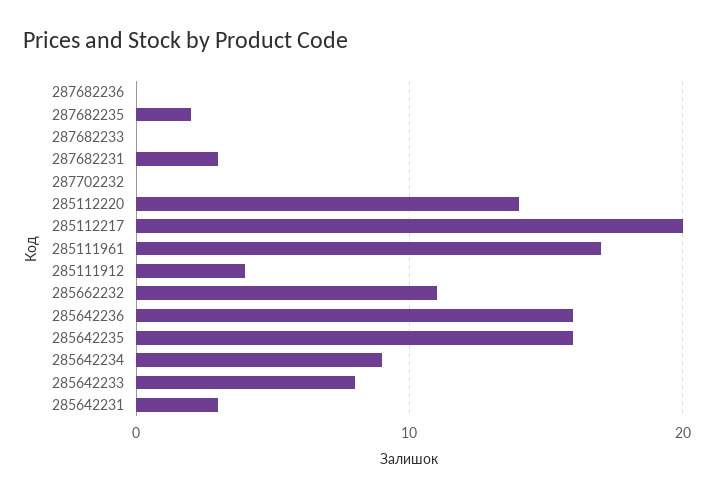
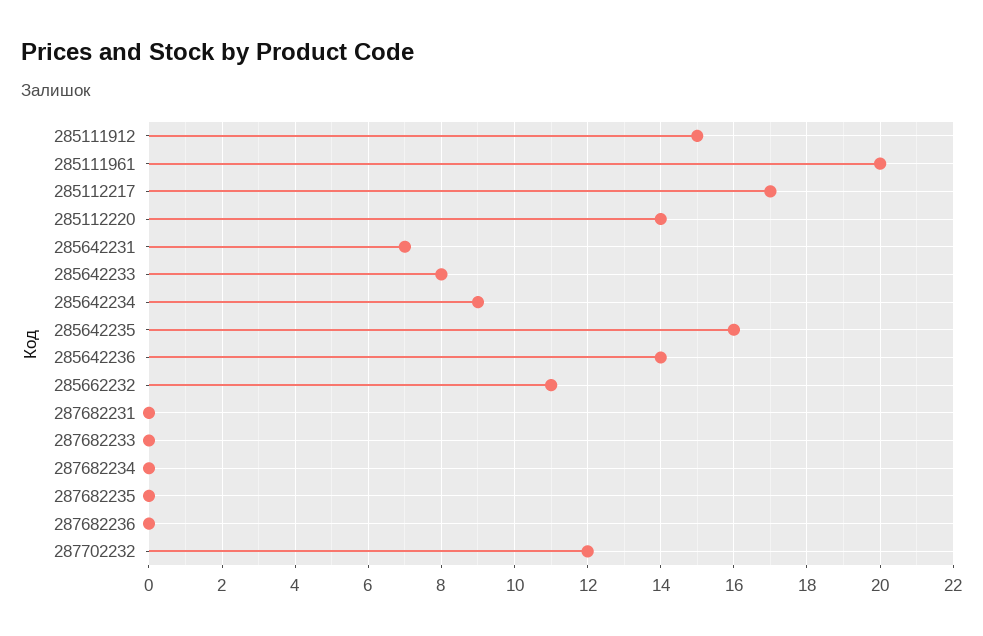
287682235: 2 -> 0
287682231: 3 -> 0
287702232: 0 -> 12
285112217: 20 -> 17
285111961: 17 -> 20
285111912: 4 -> 15
285642236: 16 -> 14
285642231: 3 -> 7
287682234: none -> 0

